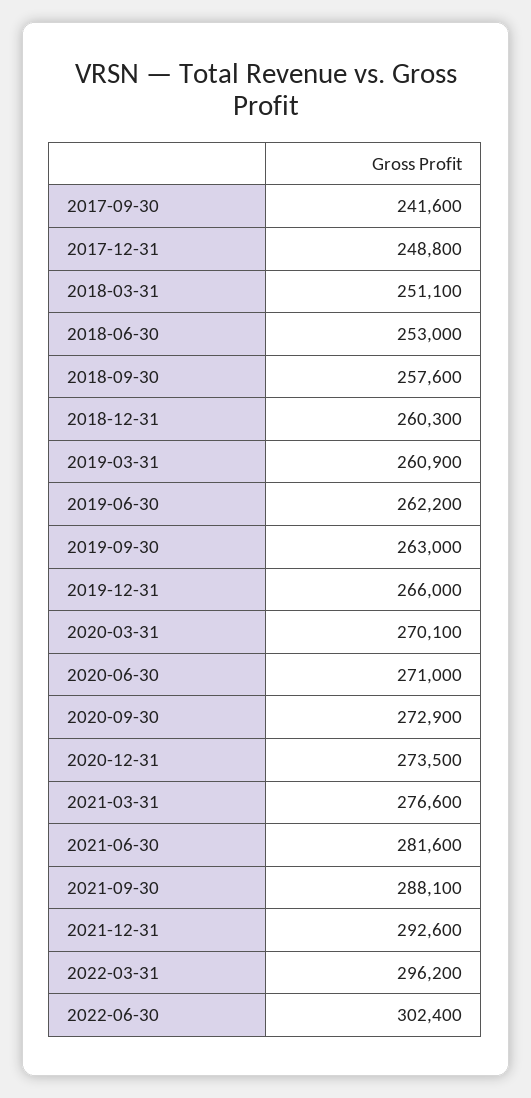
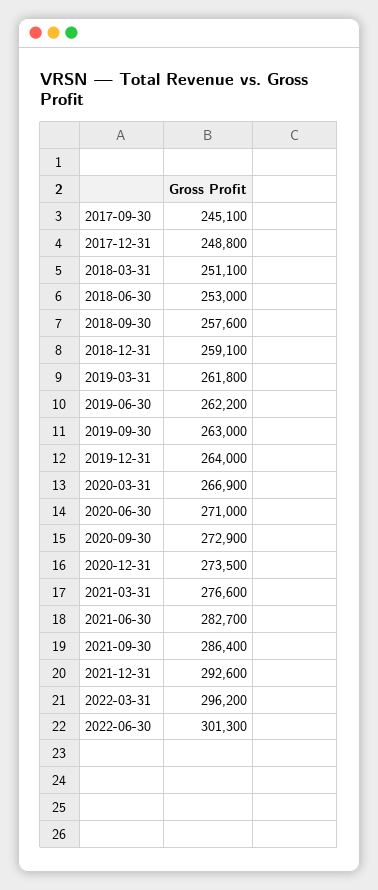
2017-09-30: 241600 -> 245100
2018-12-31: 260300 -> 259100
2019-03-31: 260900 -> 261800
2019-12-31: 266000 -> 264000
2020-03-31: 270100 -> 266900
2021-06-30: 281600 -> 282700
2021-09-30: 288100 -> 286400
2022-06-30: 302400 -> 301300

